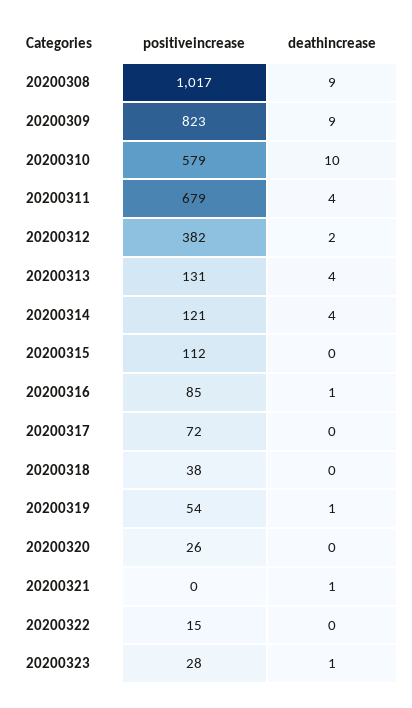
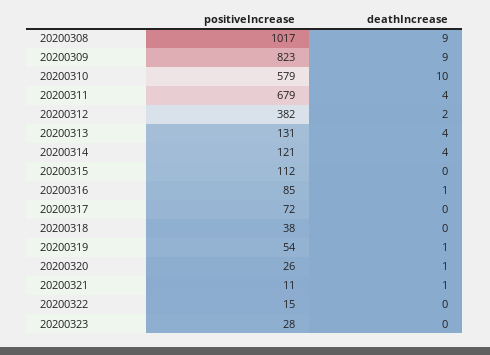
deathincrease, 20200320: 0 -> 1
positiveincrease, 20200321: 0 -> 11
deathincrease, 20200323: 1 -> 0

